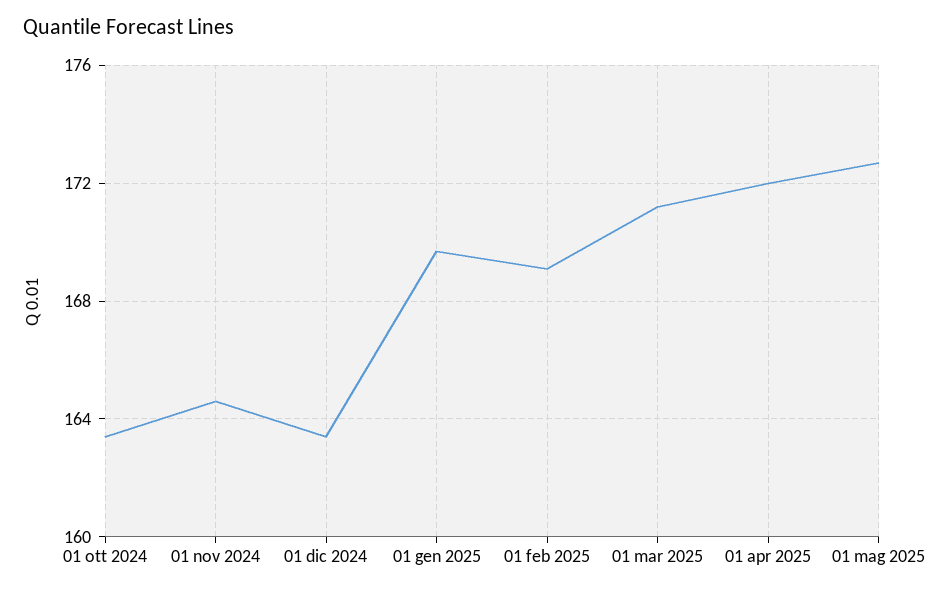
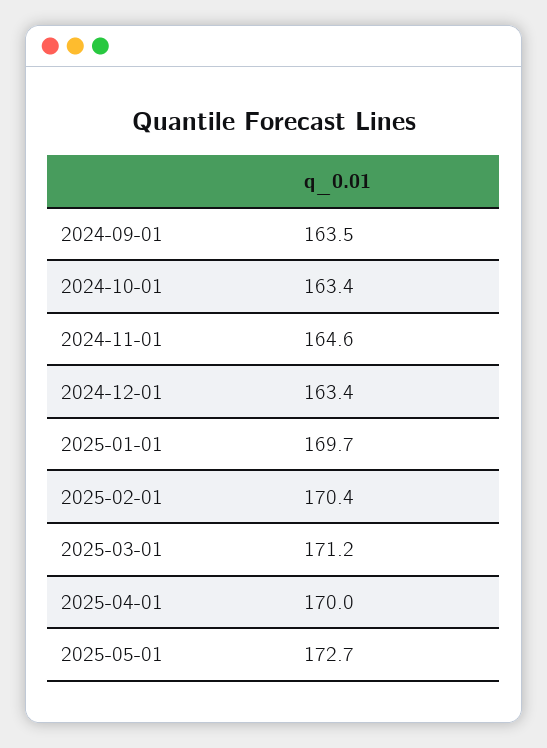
01 feb 2025: 169 -> 170.4
01 apr 2025: 172 -> 170
2024-09-01: none -> 163.5

